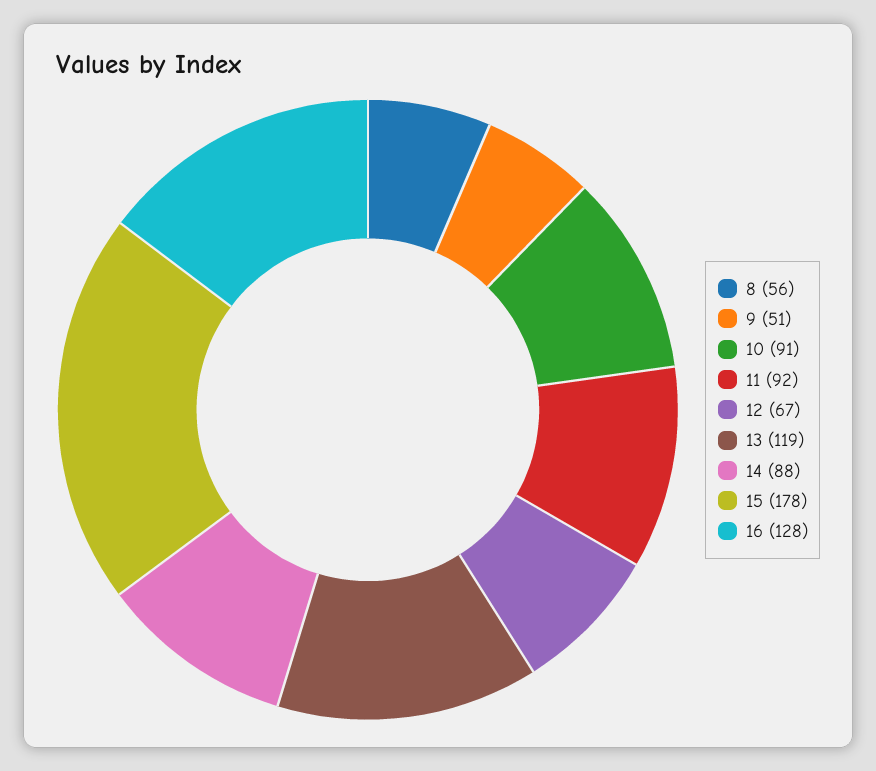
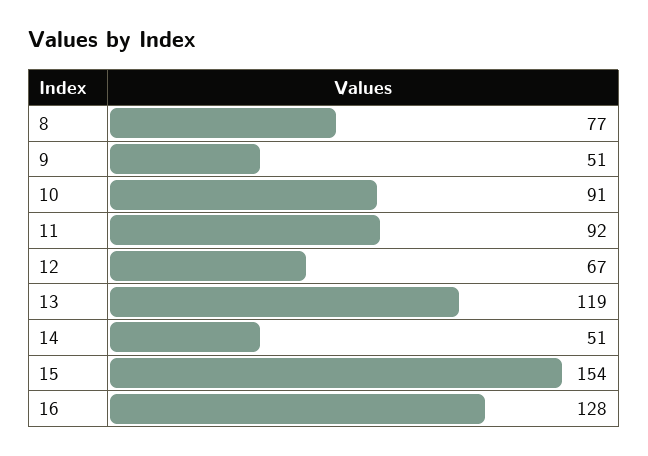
8: 56 -> 77
14: 88 -> 51
15: 178 -> 154

